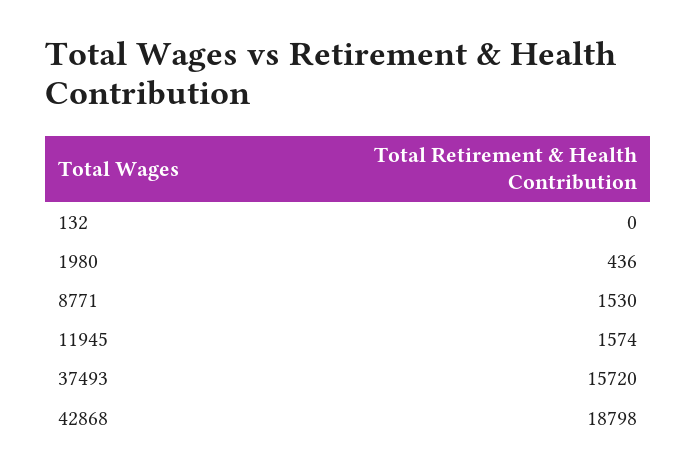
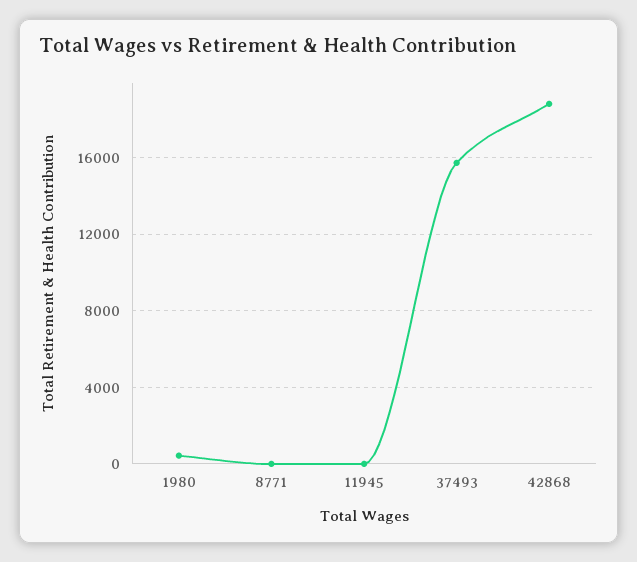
132: 0 -> none
8771: 1530 -> 0
11945: 1574 -> 0

